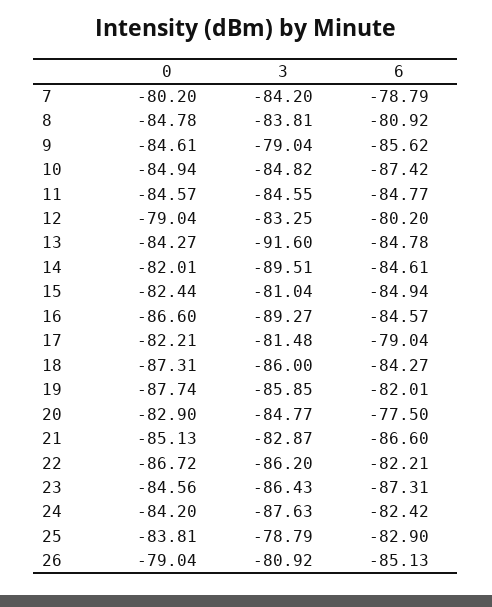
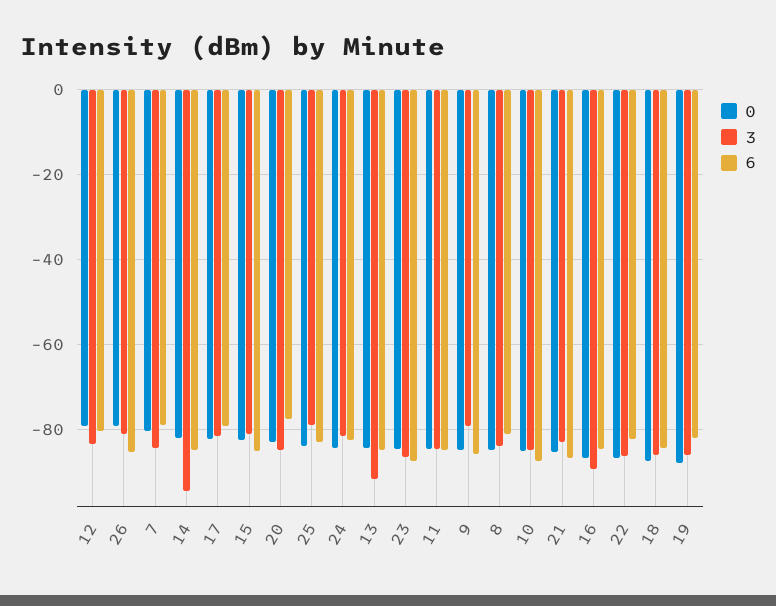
3, 14: -89.51 -> -94
3, 24: -87.63 -> -82

